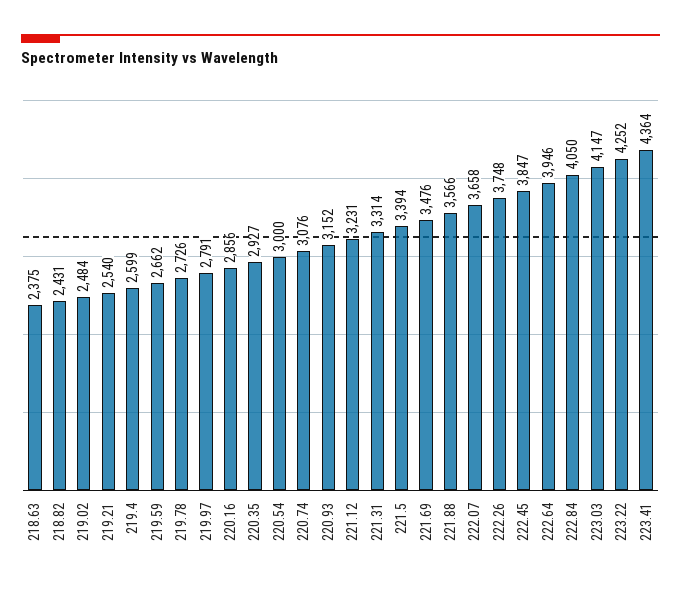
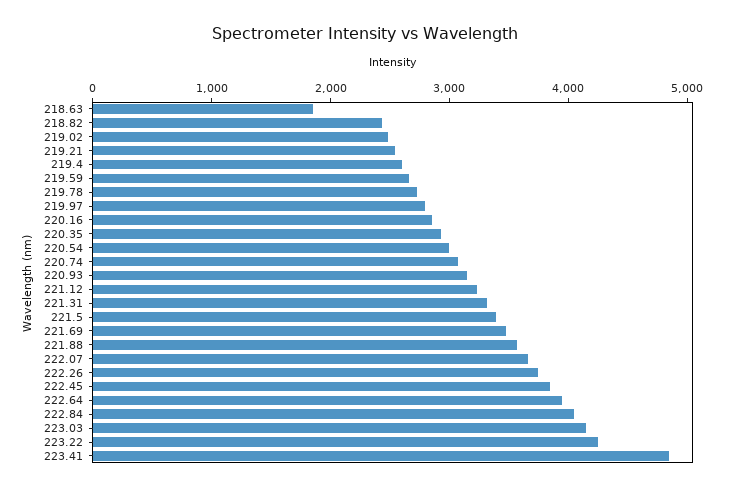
218.63: 2375 -> 1800
223.41: 4364 -> 4800

